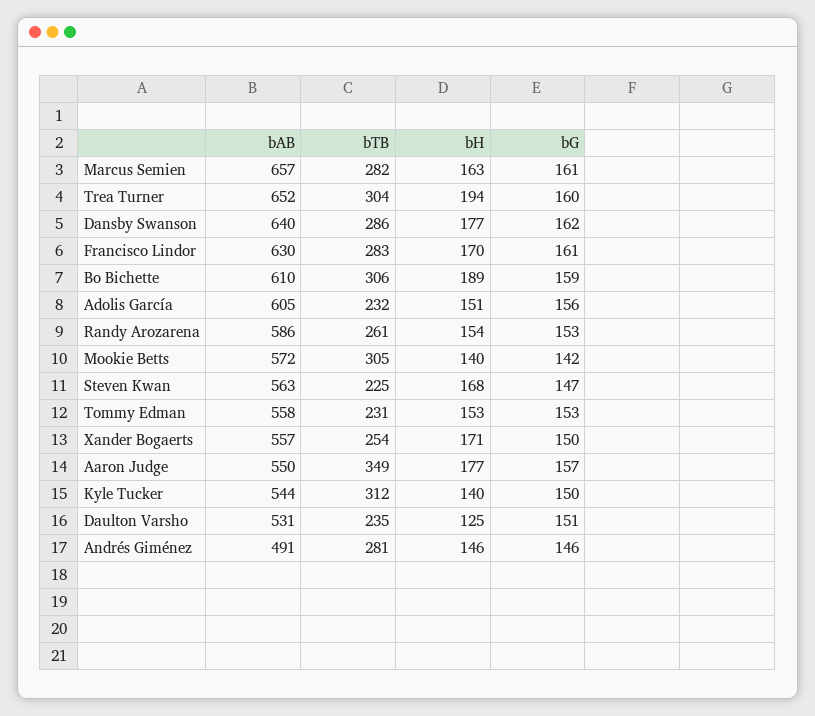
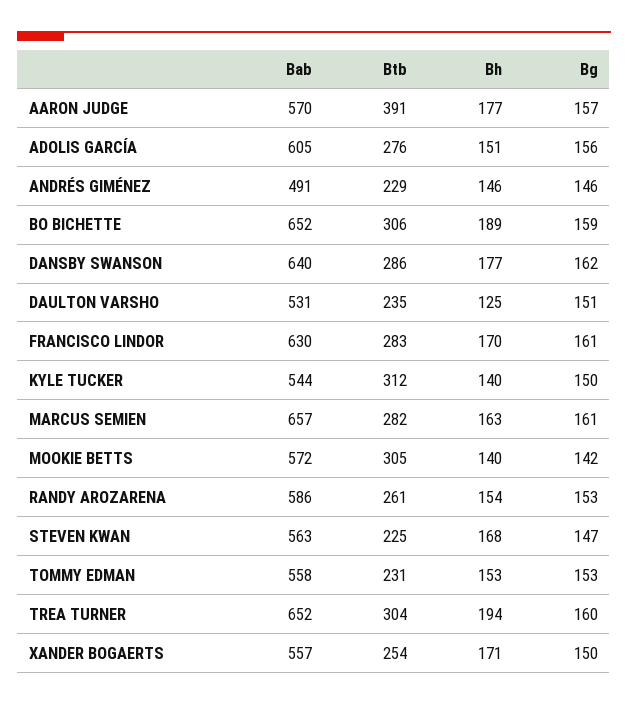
bAB, Bo Bichette: 610 -> 652
bTB, Adolis García: 232 -> 276
bAB, Aaron Judge: 550 -> 570
bTB, Aaron Judge: 349 -> 391
bTB, Andrés Giménez: 281 -> 229

